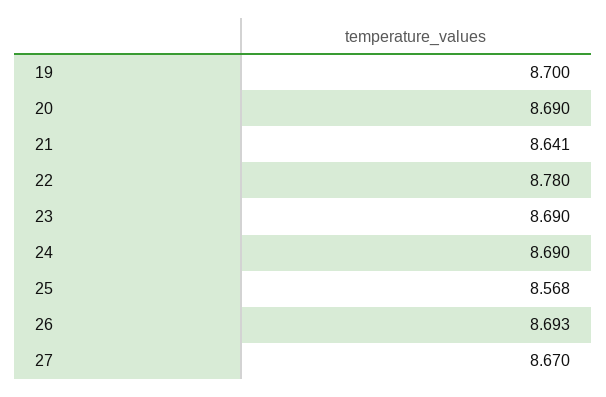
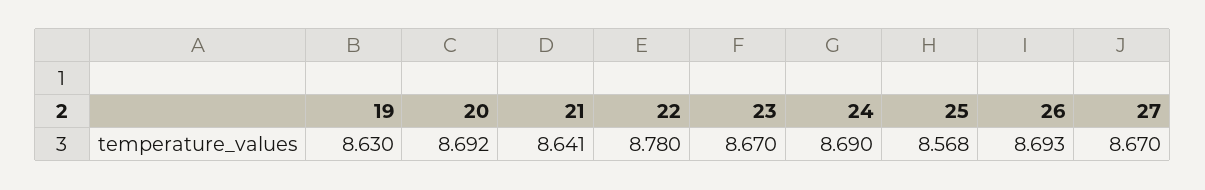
19: 8.7 -> 8.63
20: 8.69 -> 8.692
23: 8.69 -> 8.67

